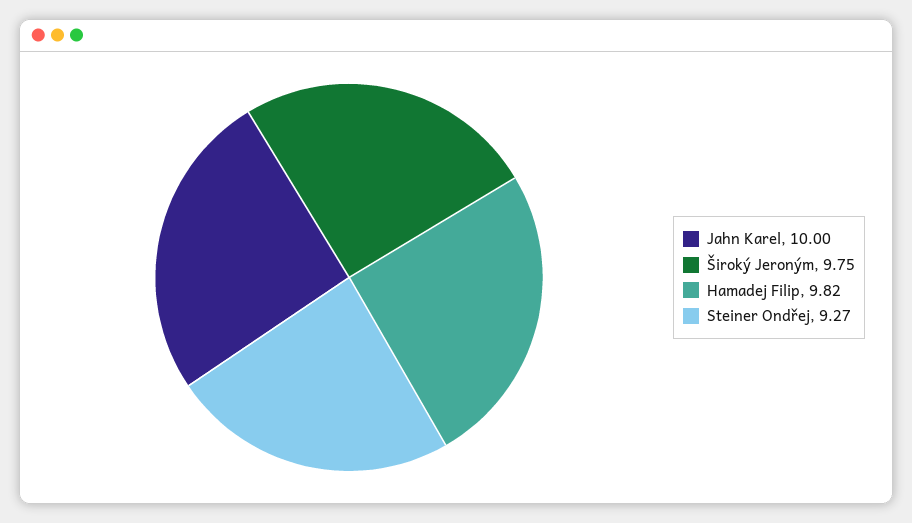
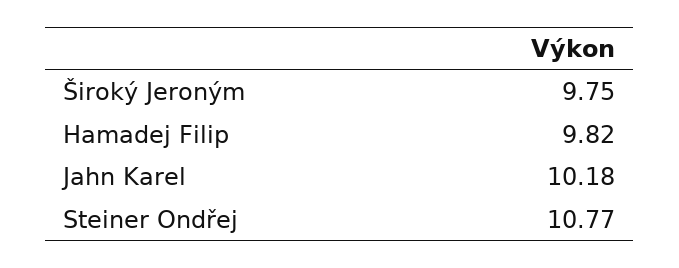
Jahn Karel: 10 -> 10.18
Steiner Ondřej: 9.27 -> 10.77

